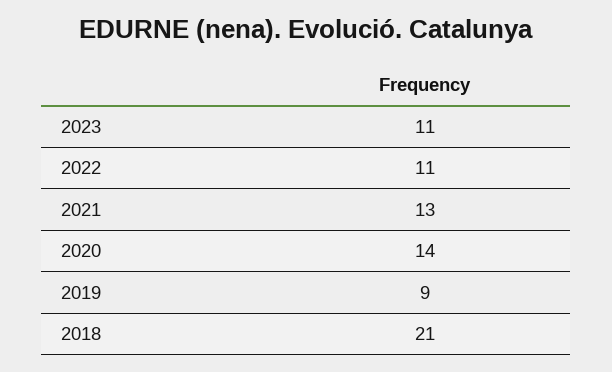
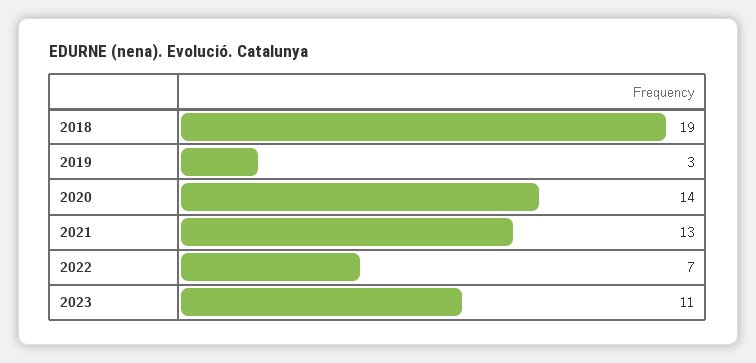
2022: 11 -> 7
2019: 9 -> 3
2018: 21 -> 19

